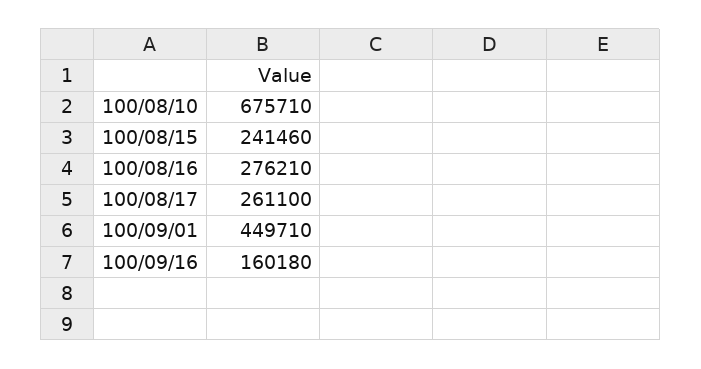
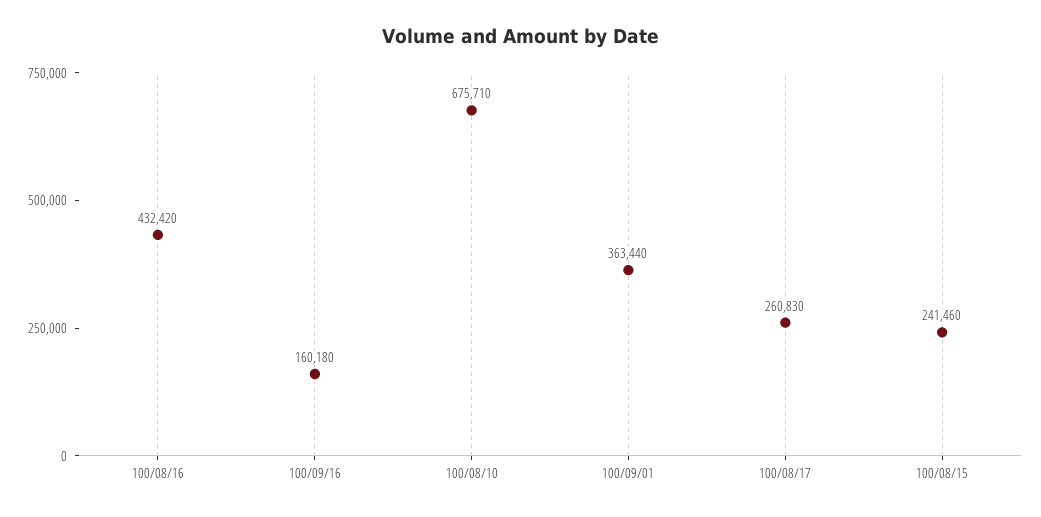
100/08/16: 276210 -> 432420
100/08/17: 261100 -> 260830
100/09/01: 449710 -> 363440

